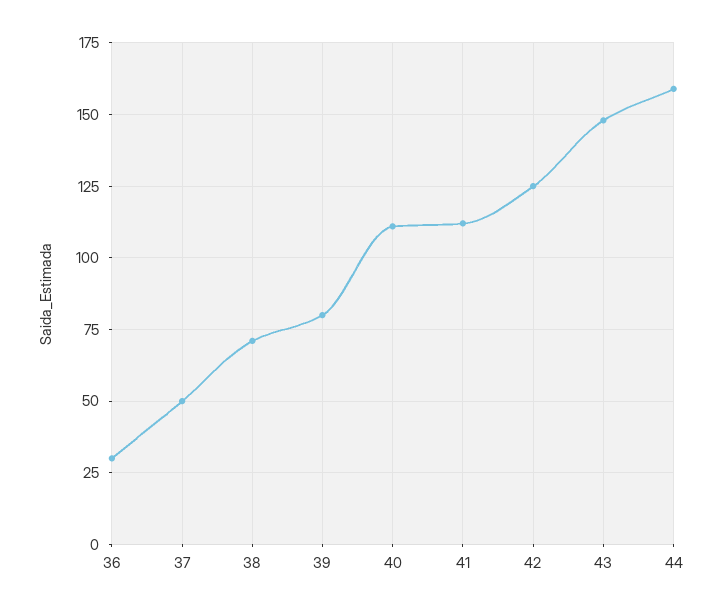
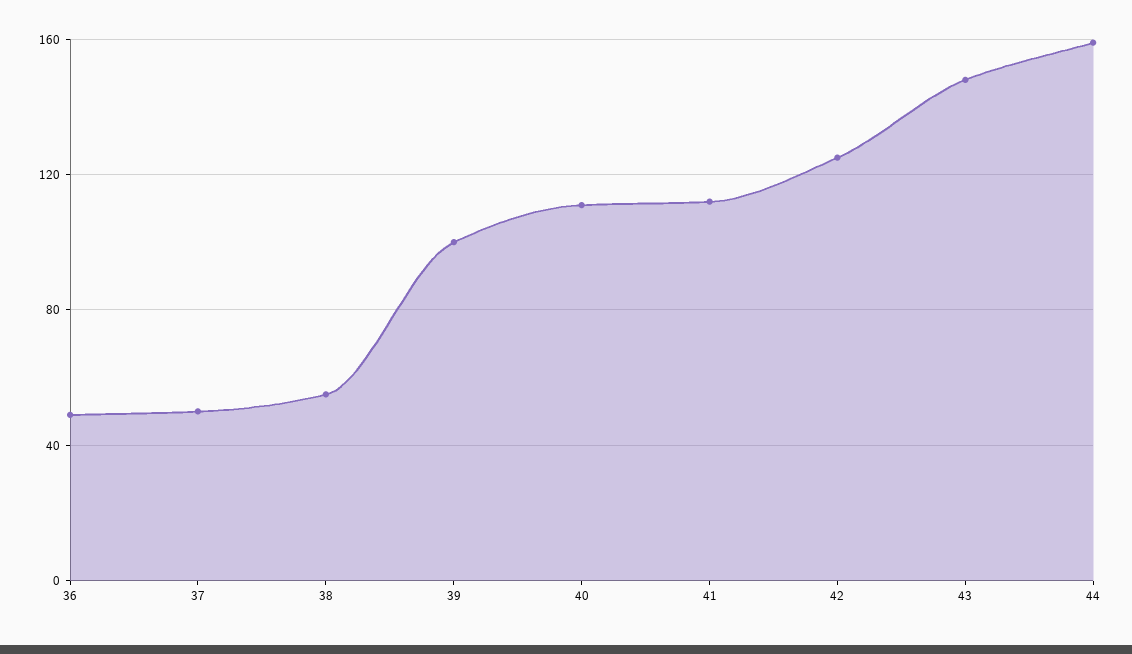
36: 30 -> 50
38: 70 -> 55
39: 80 -> 100

